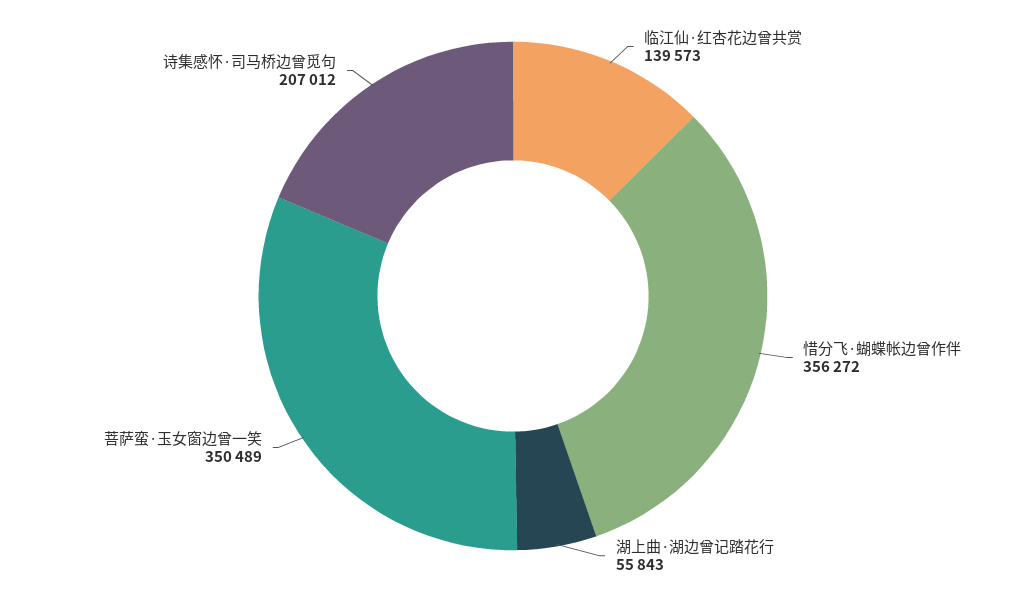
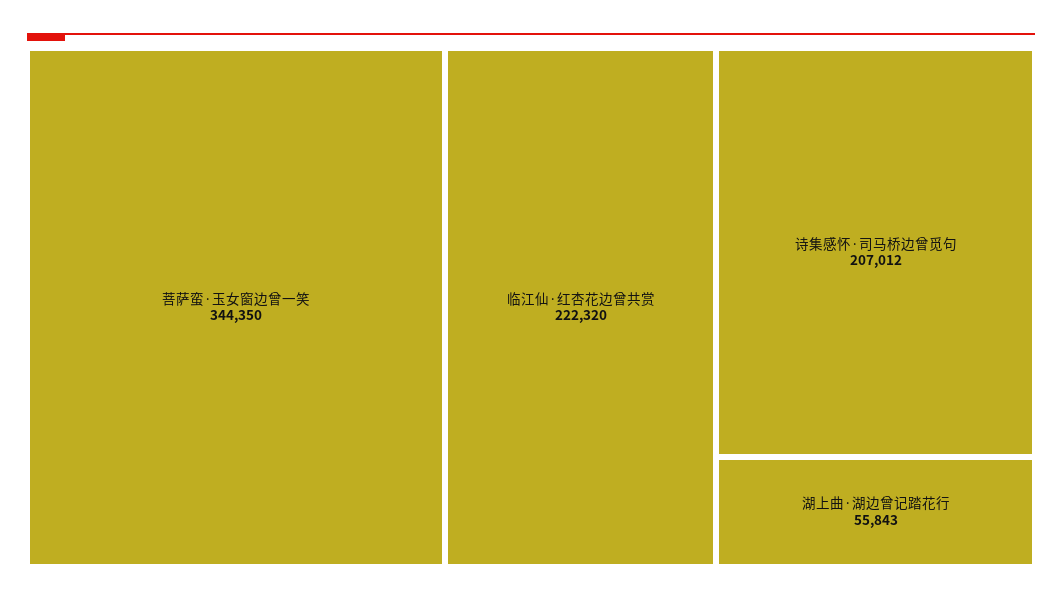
临江仙·红杏花边曾共赏: 139573 -> 222320
惜分飞·蝴蝶帐边曾作伴: 356272 -> none
菩萨蛮·玉女窗边曾一笑: 350489 -> 344350

